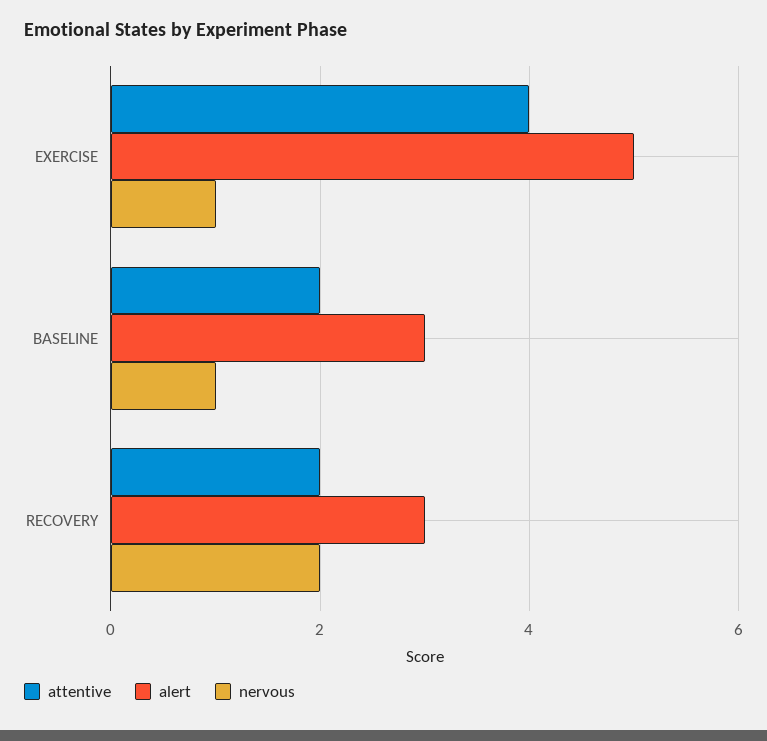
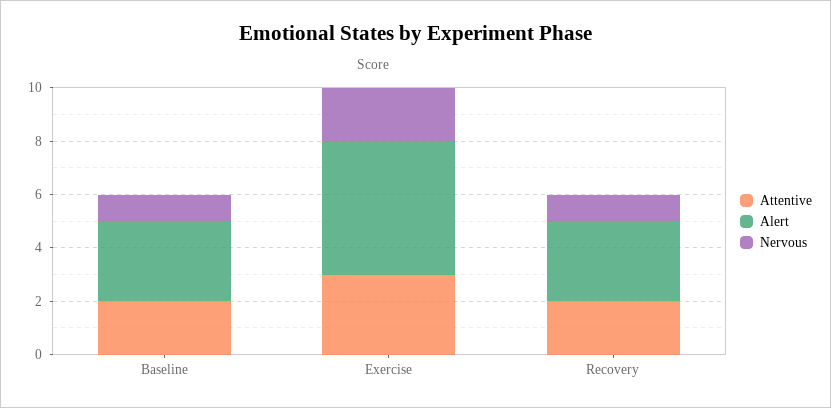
attentive, EXERCISE: 4 -> 3
nervous, EXERCISE: 1 -> 2
nervous, RECOVERY: 2 -> 1

